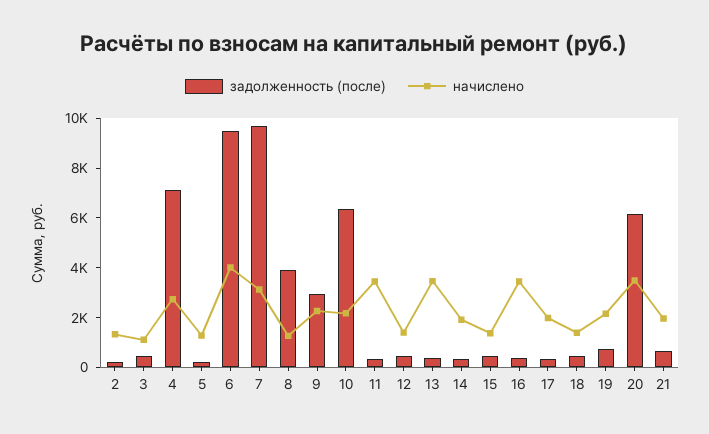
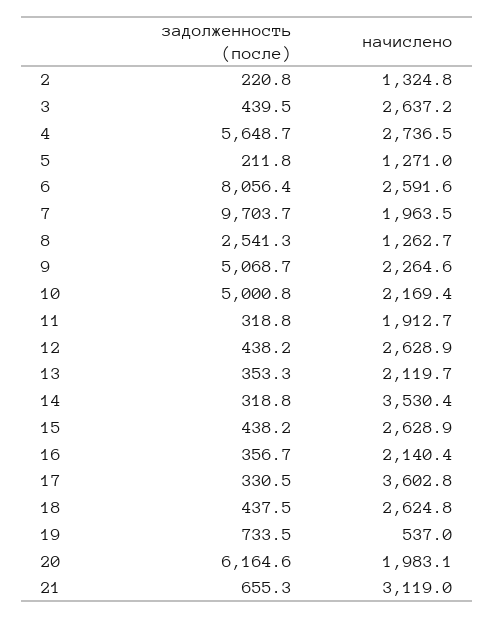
начислено, 3: 1000 -> 2637.2
задолженность (после), 4: 7000 -> 5648.7
задолженность (после), 6: 9500 -> 8056.4
начислено, 6: 4000 -> 2591.6
начислено, 7: 3000 -> 1963.5
задолженность (после), 8: 4000 -> 2541.3
задолженность (после), 9: 3000 -> 5068.7
задолженность (после), 10: 6500 -> 5000.8
начислено, 11: 3500 -> 1912.7
начислено, 12: 1500 -> 2628.9
начислено, 13: 3500 -> 2119.7
начислено, 14: 2000 -> 3530.4
начислено, 15: 1500 -> 2628.9
начислено, 16: 3500 -> 2140.4
начислено, 17: 2000 -> 3602.8
начислено, 18: 1500 -> 2624.8
начислено, 19: 2000 -> 537
начислено, 20: 3500 -> 1983.1
начислено, 21: 2000 -> 3119

